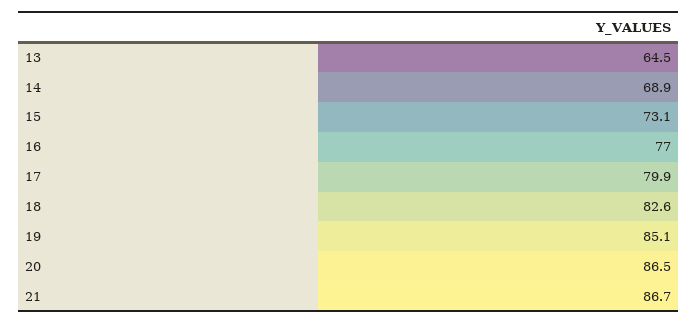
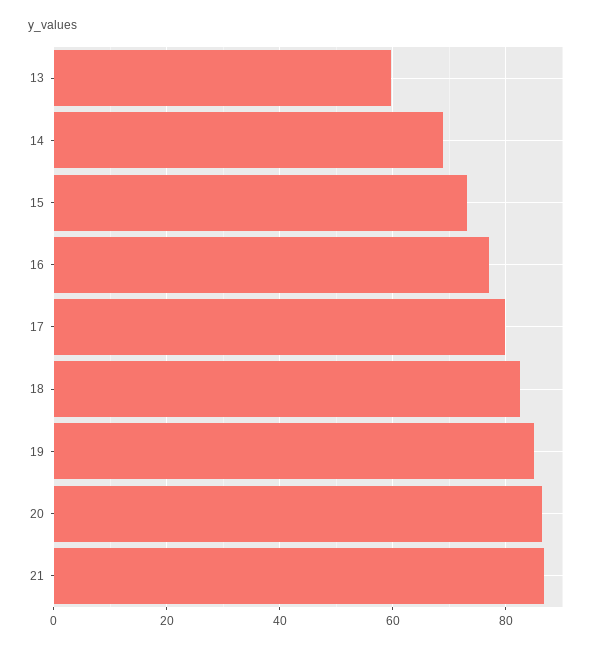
13: 64.5 -> 60

